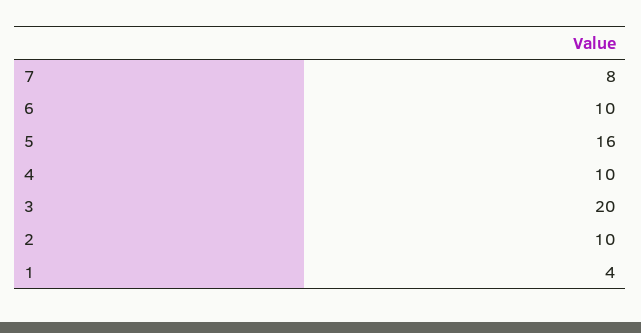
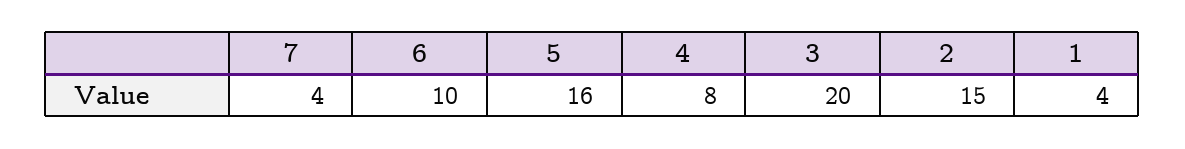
7: 8 -> 4
4: 10 -> 8
2: 10 -> 15

